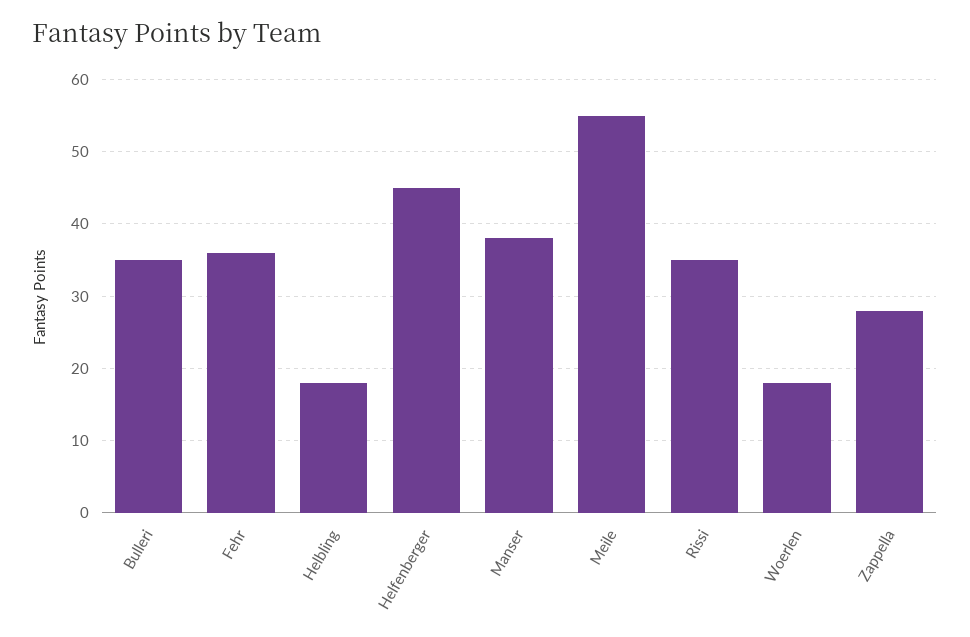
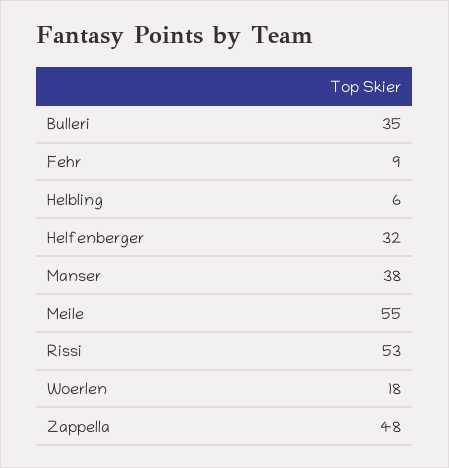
Fehr: 36 -> 9
Helbling: 18 -> 6
Helfenberger: 45 -> 32
Rissi: 35 -> 53
Zappella: 28 -> 48

